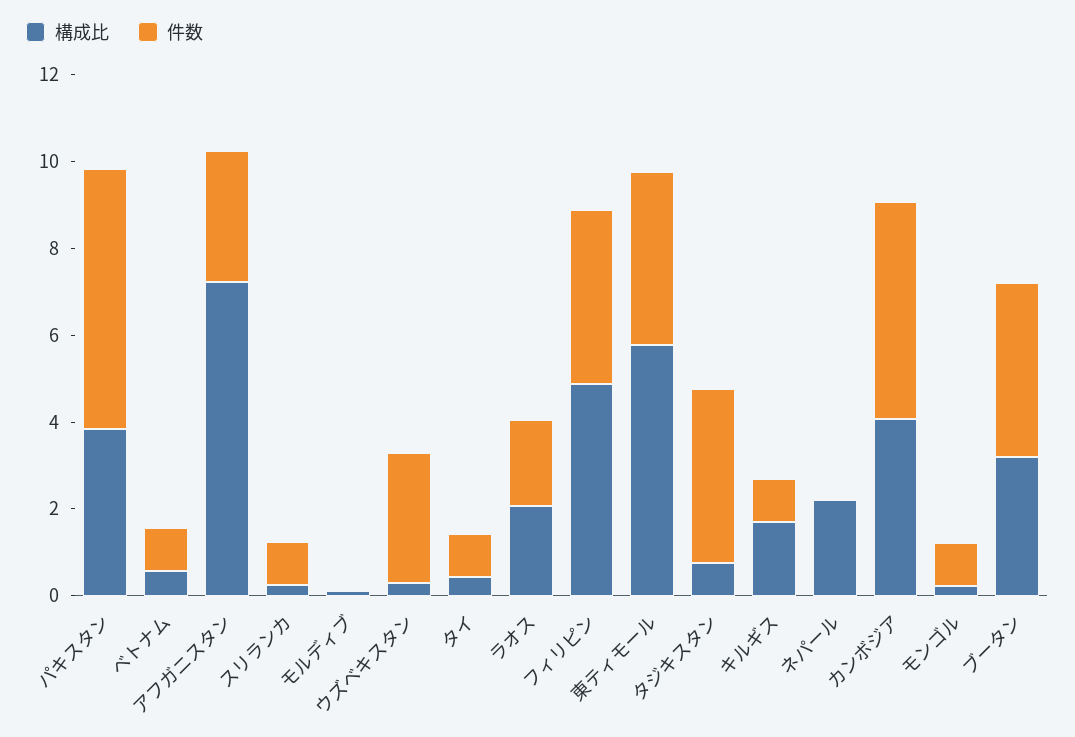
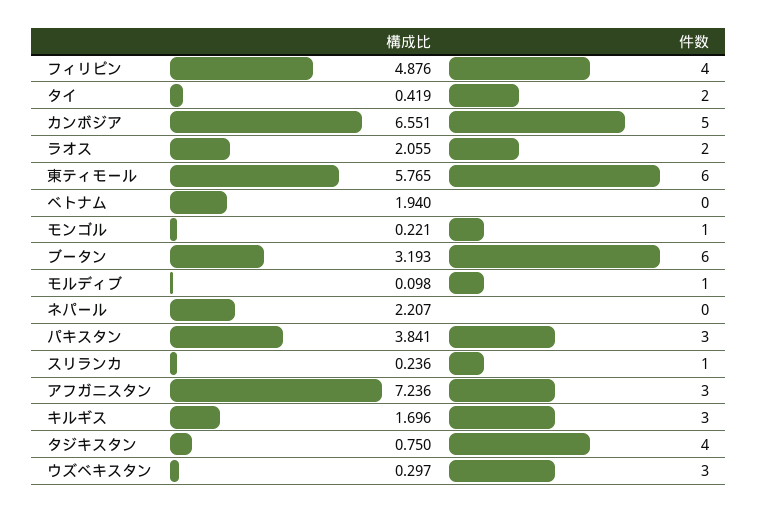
件数, パキスタン: 6 -> 3
構成比, ベトナム: 0.5 -> 1.94
件数, ベトナム: 1 -> 0
件数, モルディブ: 0 -> 1
件数, タイ: 1 -> 2
件数, 東ティモール: 4 -> 6
件数, キルギス: 1 -> 3
構成比, カンボジア: 4 -> 6.551
件数, ブータン: 4 -> 6

